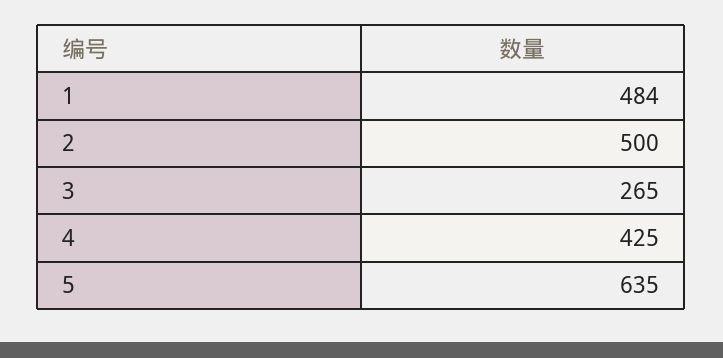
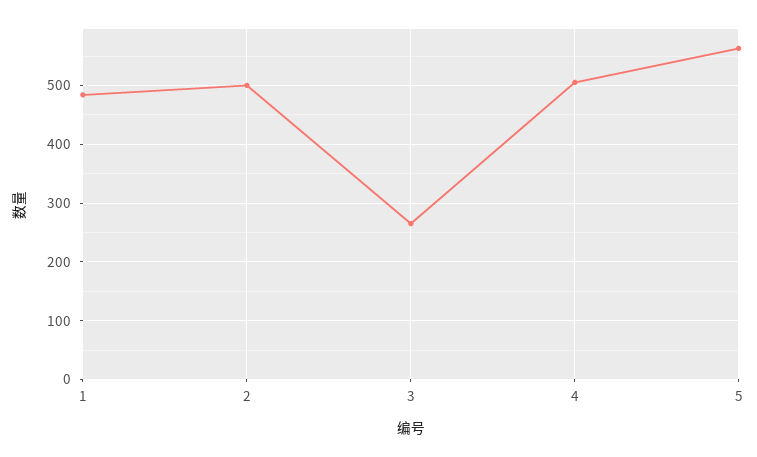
4: 425 -> 500
5: 635 -> 560

